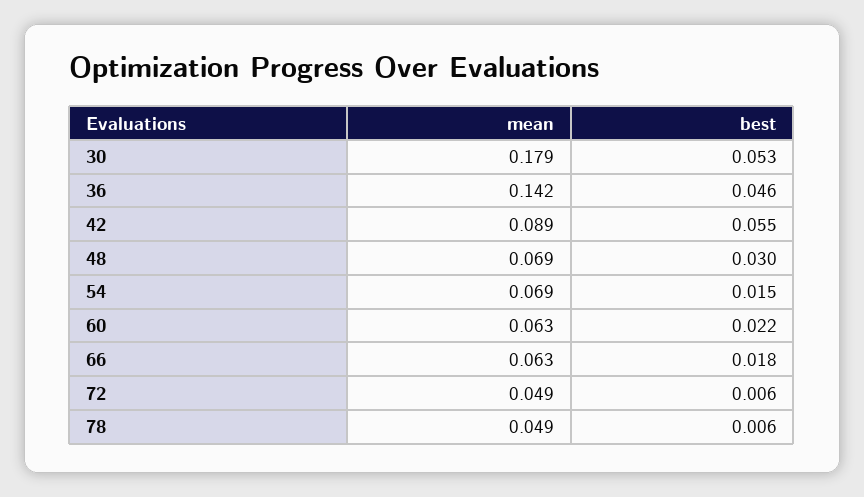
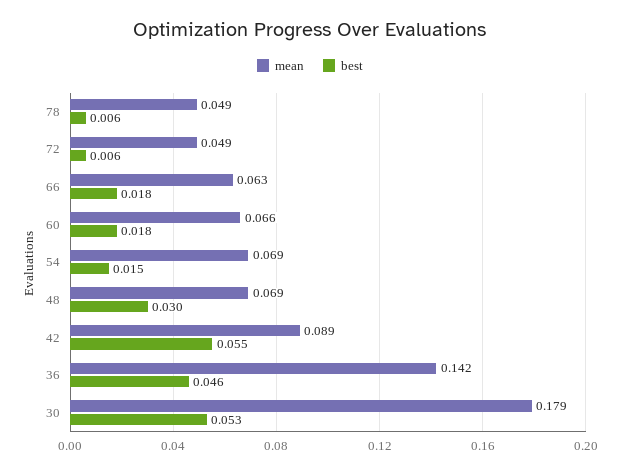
mean, 60: 0.063 -> 0.066
best, 60: 0.022 -> 0.018

